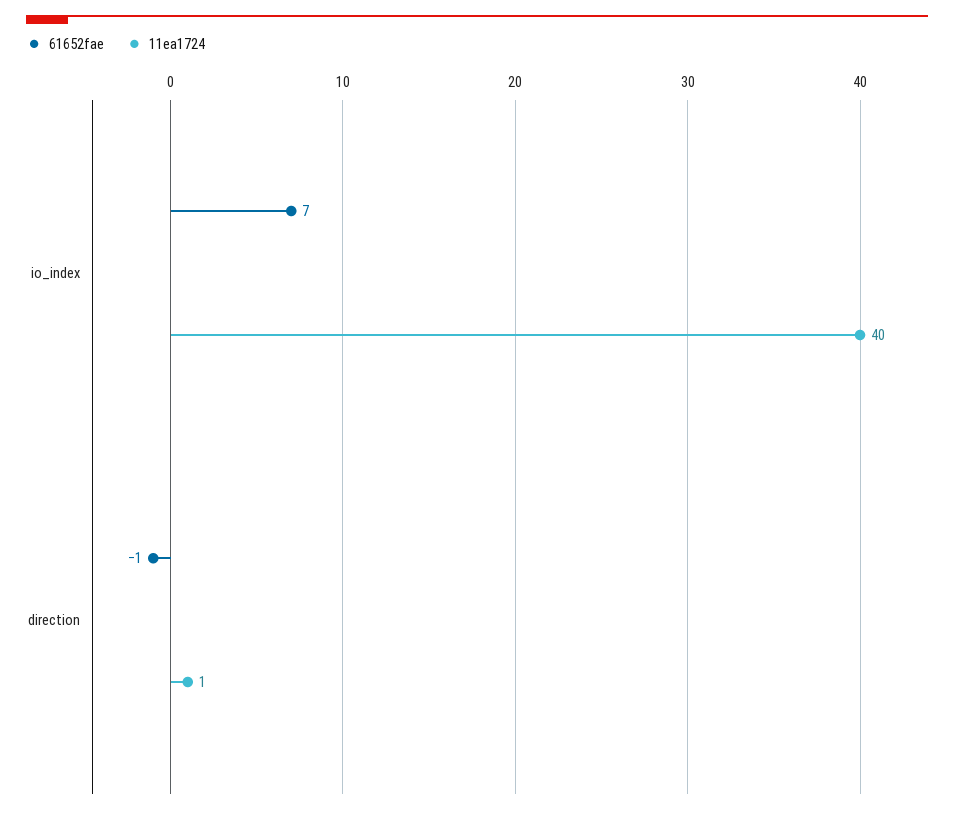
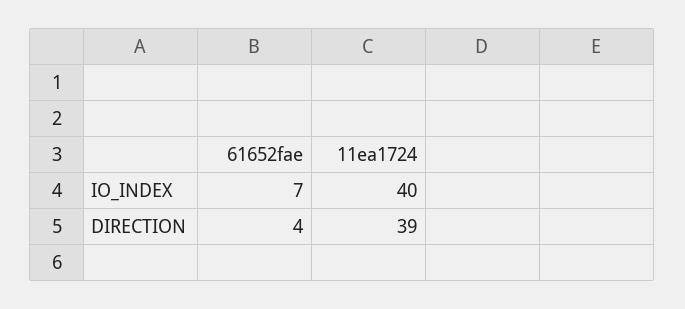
61652fae, direction: -1 -> 4
11ea1724, direction: 1 -> 39

